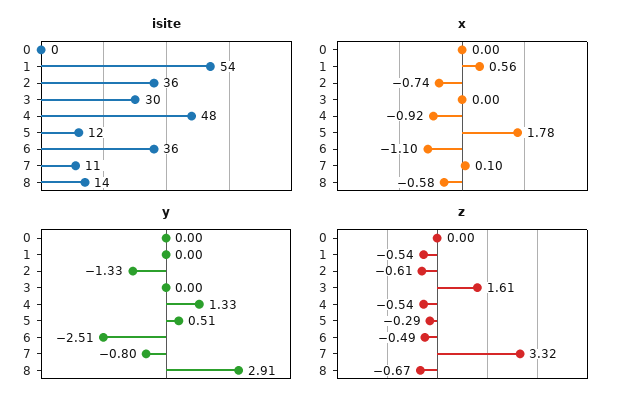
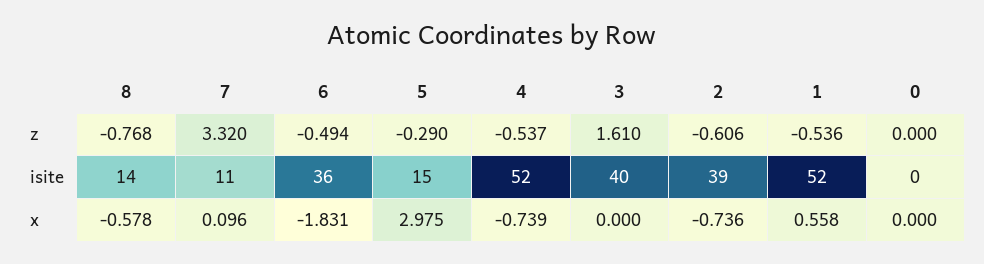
isite, 1: 54 -> 52
isite, 2: 36 -> 39
isite, 3: 30 -> 40
isite, 4: 48 -> 52
isite, 5: 12 -> 15
x, 4: -0.92 -> -0.739
x, 5: 1.78 -> 2.975
x, 6: -1.1 -> -1.831
y, 0: 0 -> none
y, 1: 0 -> none
y, 2: -1.33 -> none
y, 3: 0 -> none
y, 4: 1.33 -> none
y, 5: 0.51 -> none
y, 6: -2.51 -> none
y, 7: -0.8 -> none
y, 8: 2.91 -> none
z, 8: -0.67 -> -0.768

